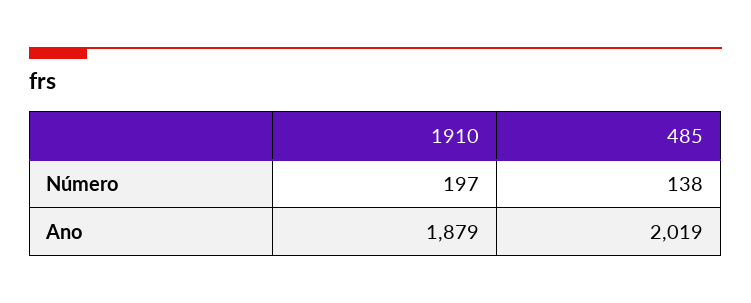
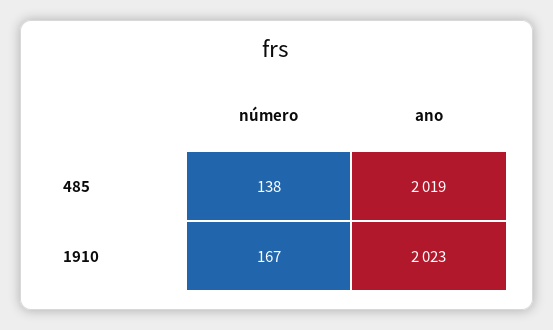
1910, Número: 197 -> 167
1910, Ano: 1879 -> 2023

